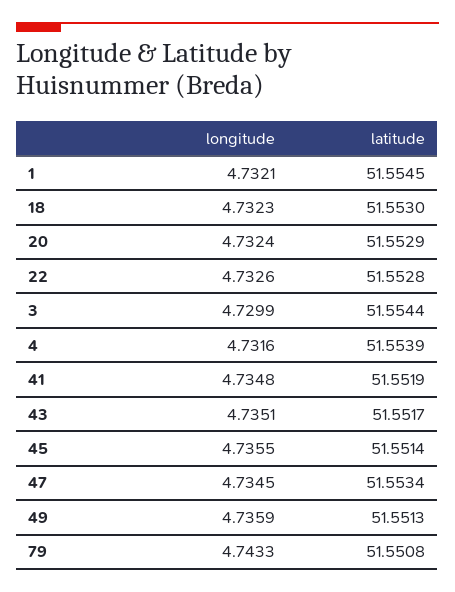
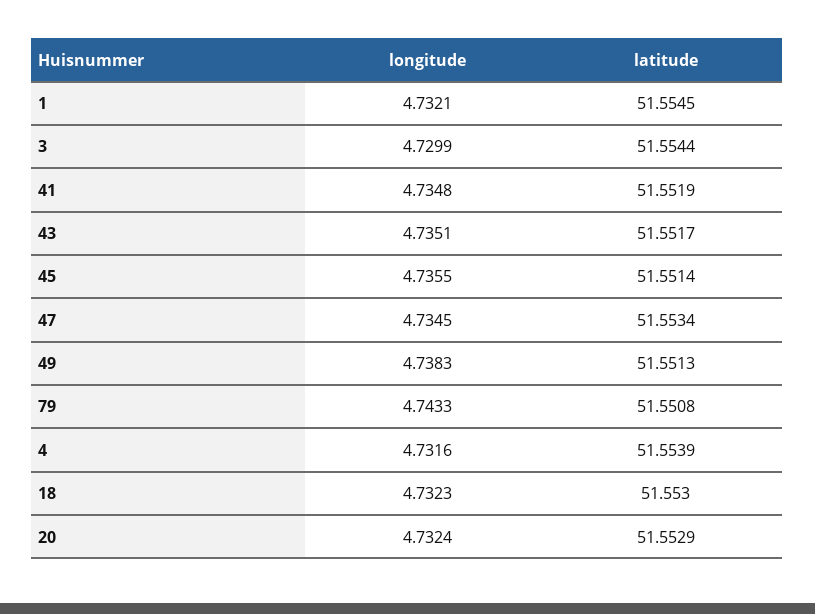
longitude, 22: 4.7326 -> none
latitude, 22: 51.5528 -> none
longitude, 49: 4.7359 -> 4.7383

